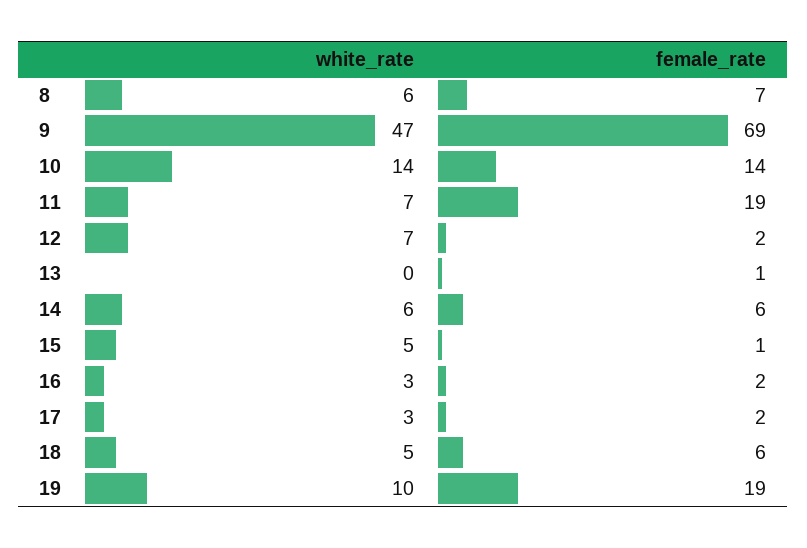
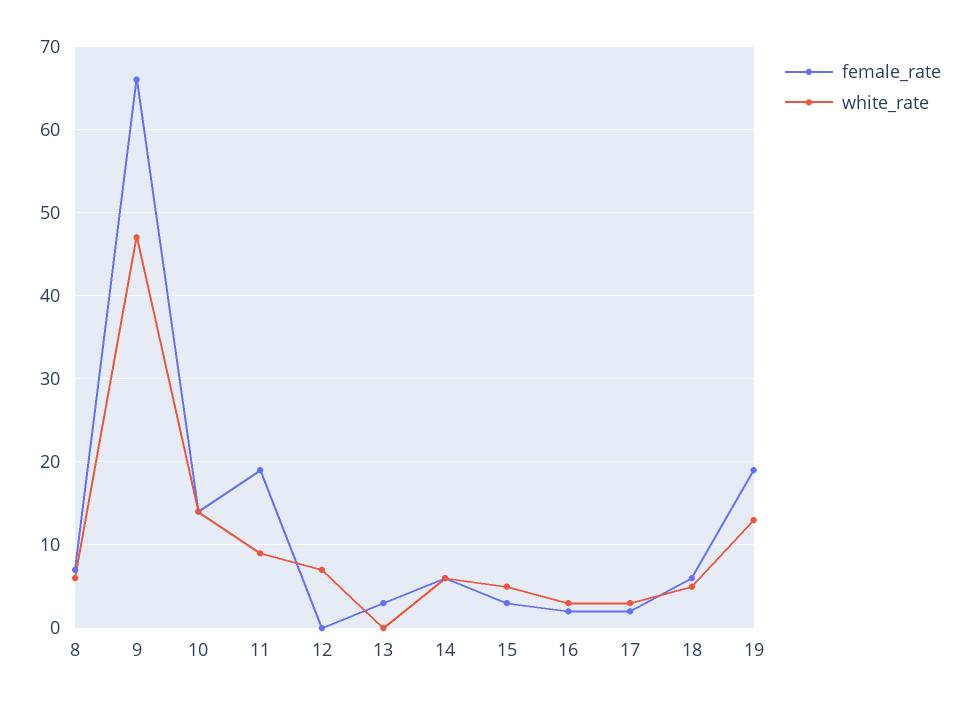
female_rate, 9: 69 -> 66
white_rate, 11: 7 -> 9
female_rate, 12: 2 -> 0
female_rate, 13: 1 -> 3
female_rate, 15: 1 -> 3
white_rate, 19: 10 -> 13

